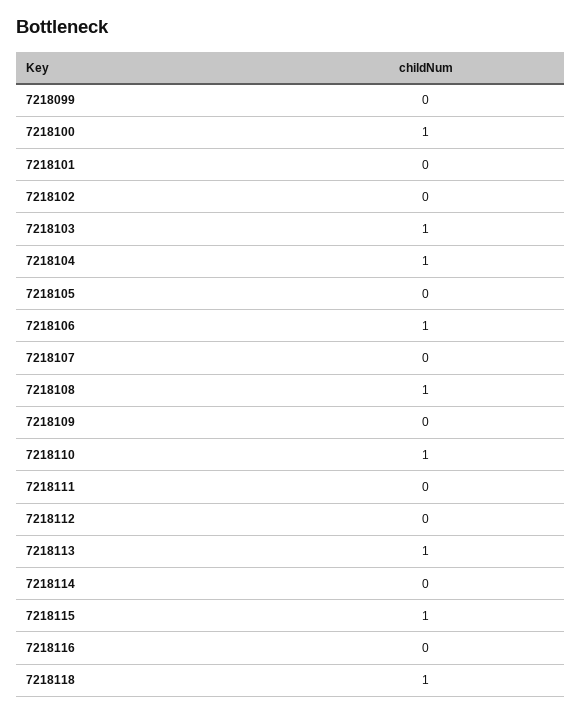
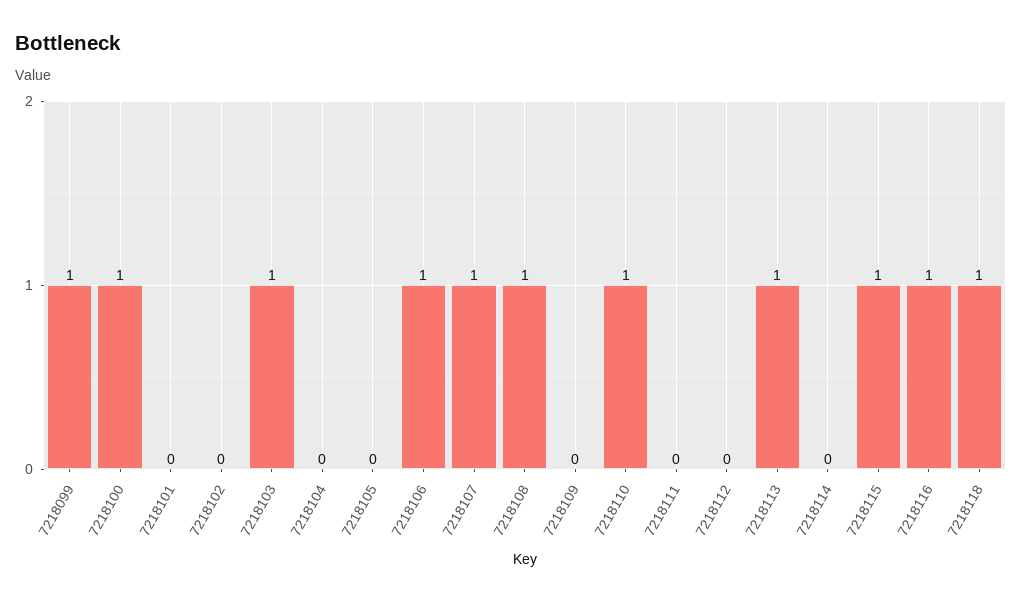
7218099: 0 -> 1
7218104: 1 -> 0
7218107: 0 -> 1
7218116: 0 -> 1

